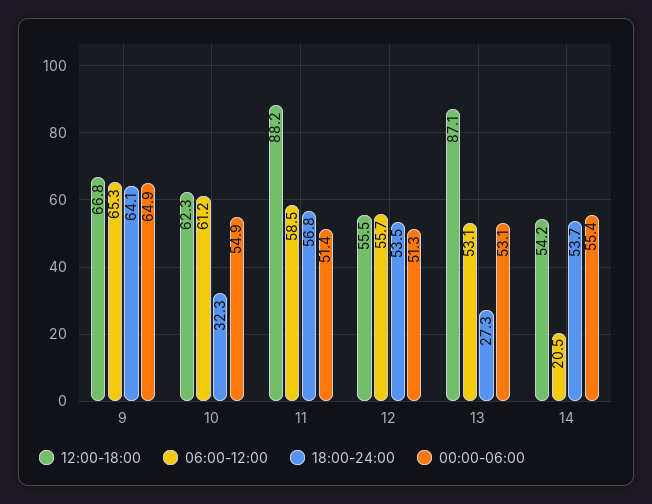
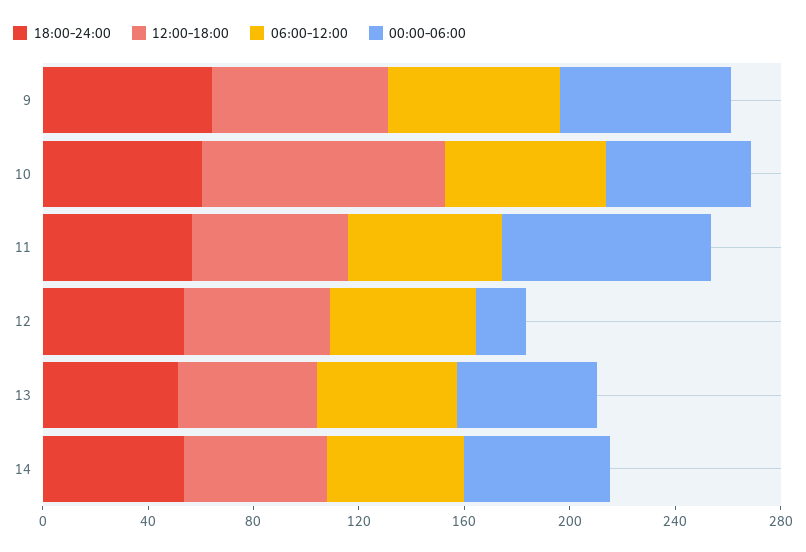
12:00-18:00, 10: 62.3 -> 90
18:00-24:00, 10: 32.3 -> 60
12:00-18:00, 11: 88.2 -> 60
00:00-06:00, 11: 51.4 -> 80
00:00-06:00, 12: 51.3 -> 20
12:00-18:00, 13: 87.1 -> 50
18:00-24:00, 13: 27.3 -> 50
06:00-12:00, 14: 20.5 -> 50

